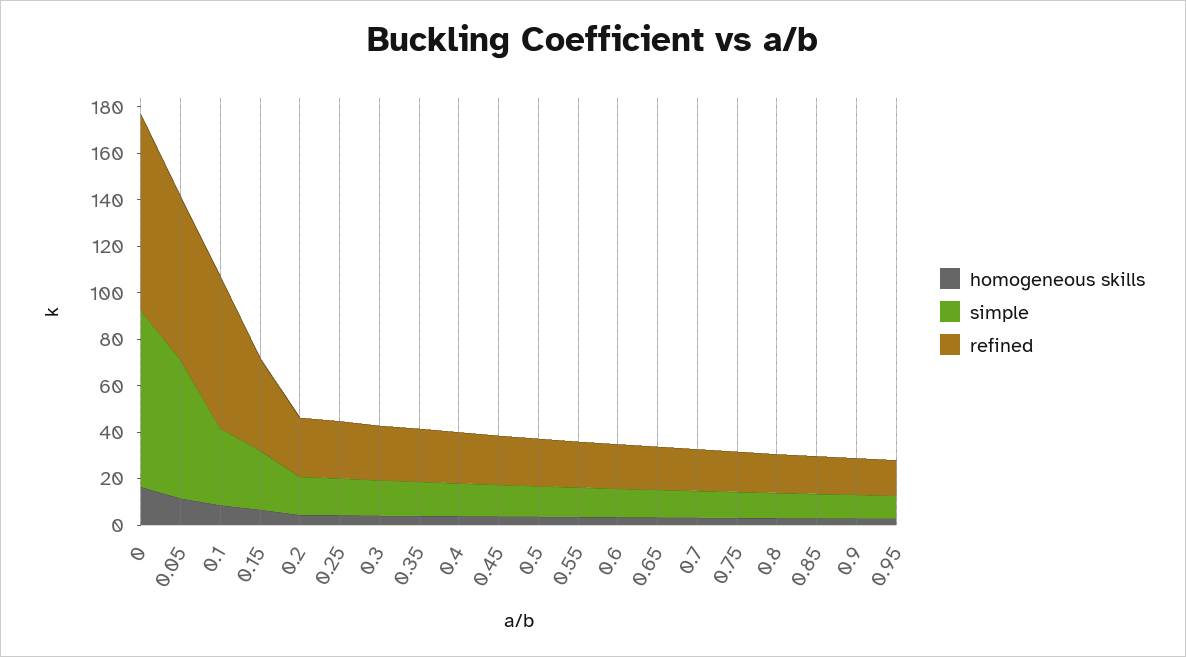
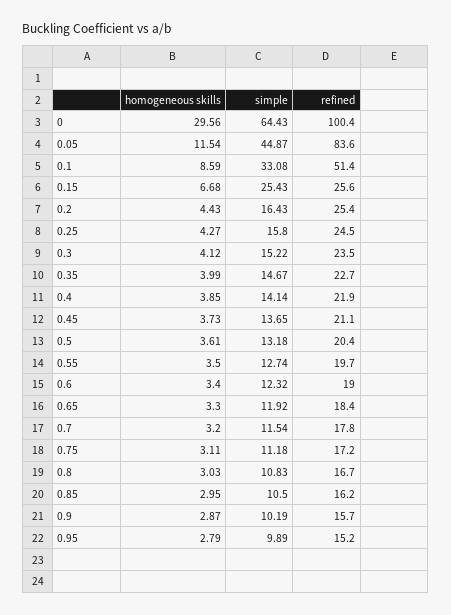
homogeneous skills, 0: 15 -> 29.56
simple, 0: 75 -> 64.43
refined, 0: 85 -> 100.4
simple, 0.05: 60 -> 44.87
refined, 0.05: 70 -> 83.6
refined, 0.1: 65 -> 51.4
refined, 0.15: 40 -> 25.6

